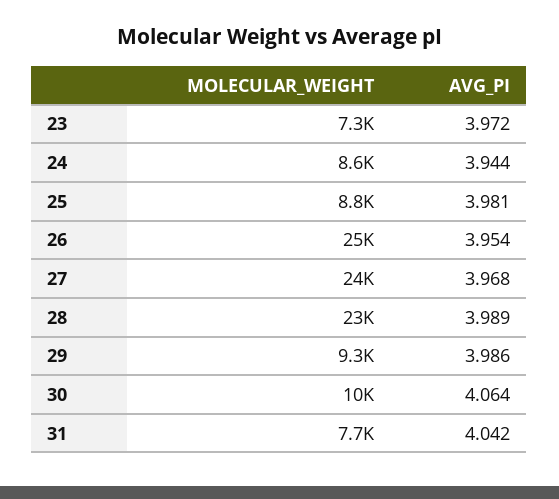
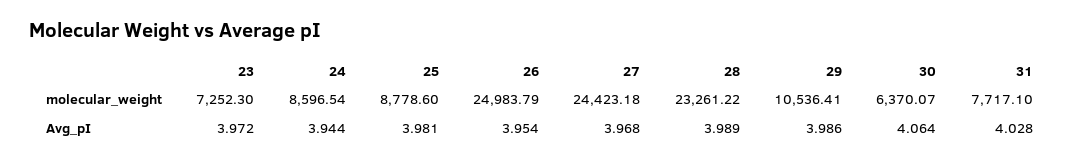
MOLECULAR_WEIGHT, 29: 9300 -> 10536.41
MOLECULAR_WEIGHT, 30: 10000 -> 6370.07
AVG_PI, 31: 4.042 -> 4.028

